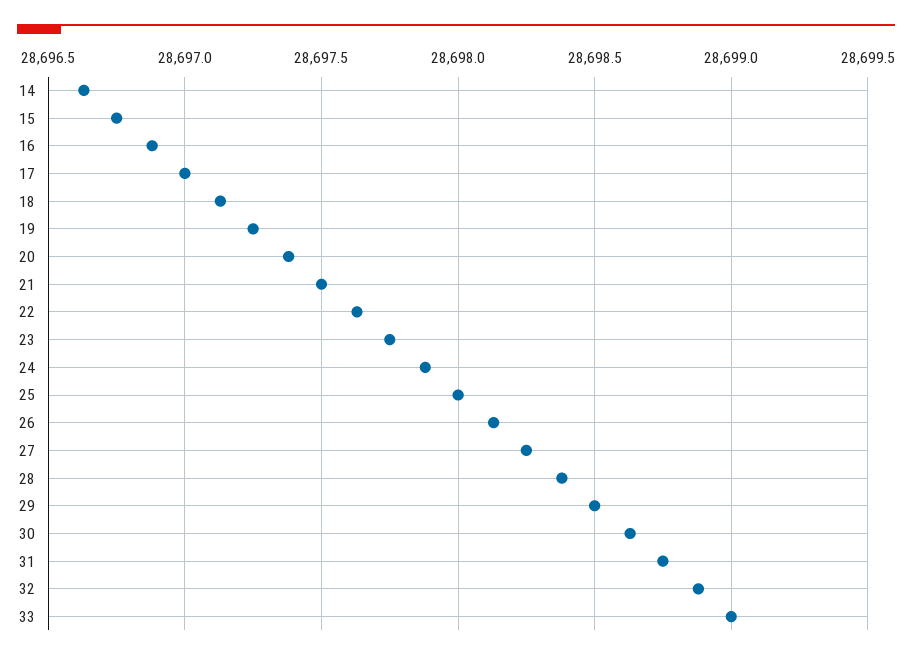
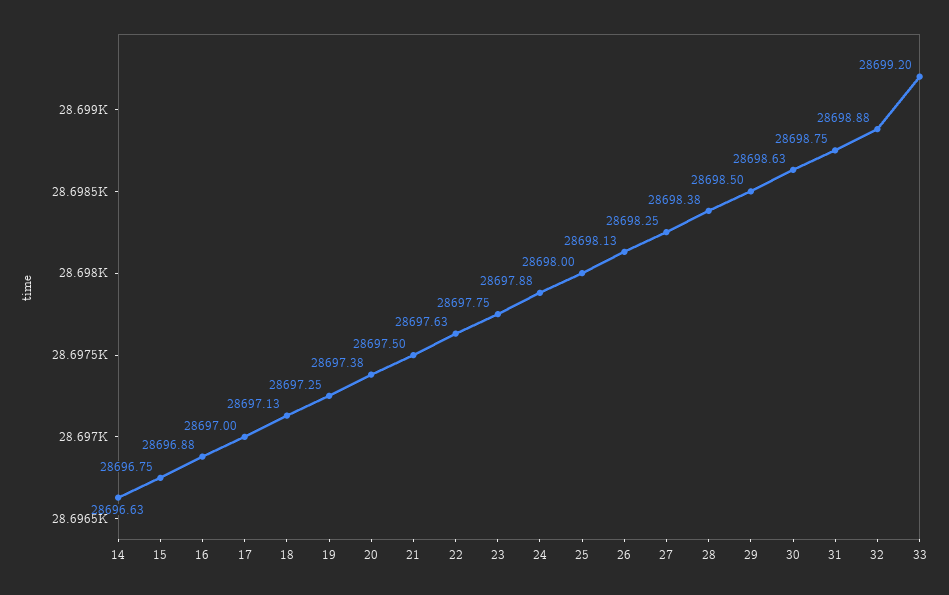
33: 28699 -> 28699.2

